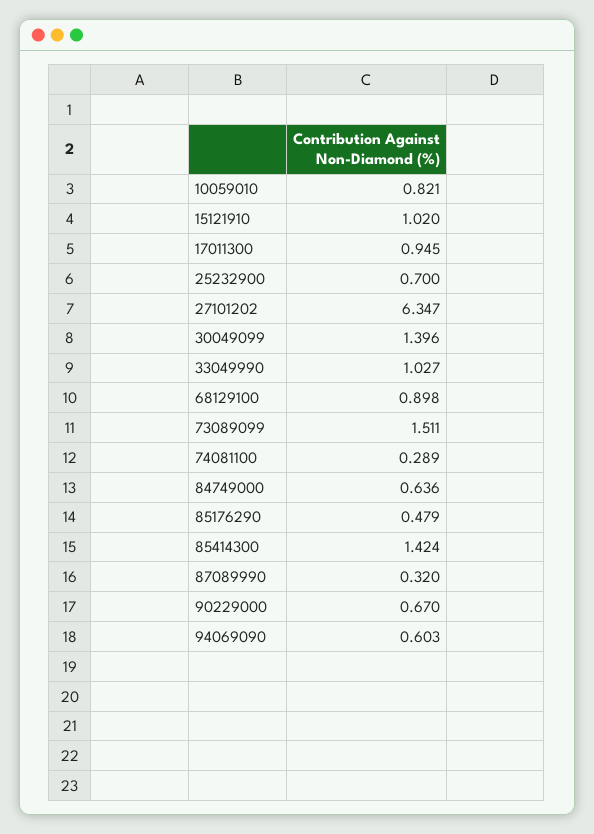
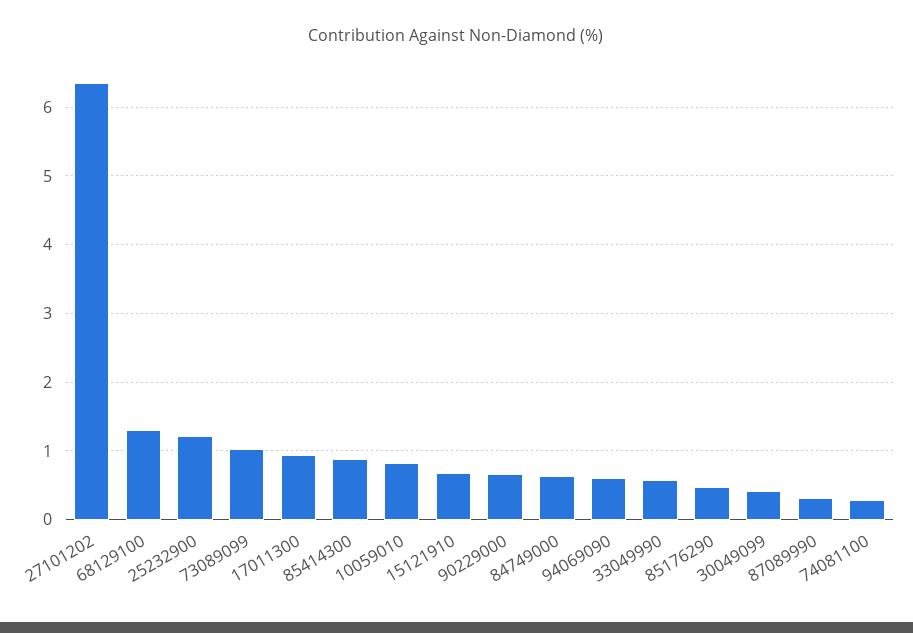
15121910: 1.02 -> 0.7
25232900: 0.7 -> 1.2
30049099: 1.396 -> 0.4
33049990: 1.027 -> 0.6
68129100: 0.898 -> 1.3
73089099: 1.511 -> 1
85414300: 1.424 -> 0.9

